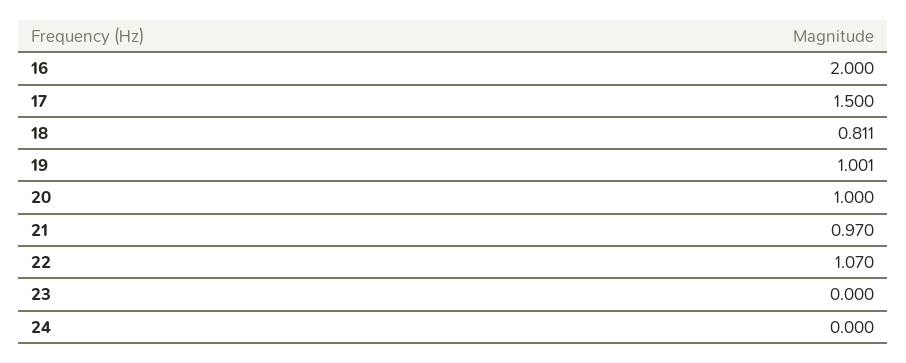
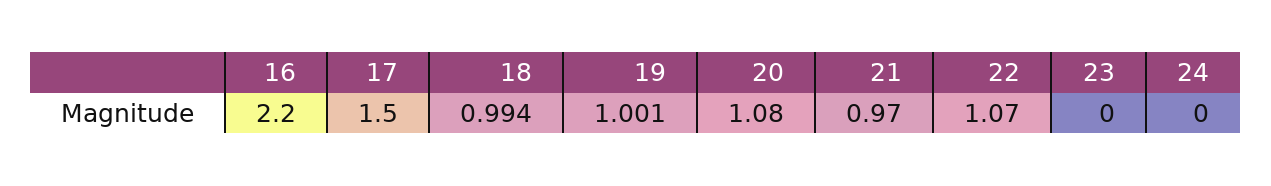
16: 2 -> 2.2
18: 0.811 -> 0.994
20: 1 -> 1.08

